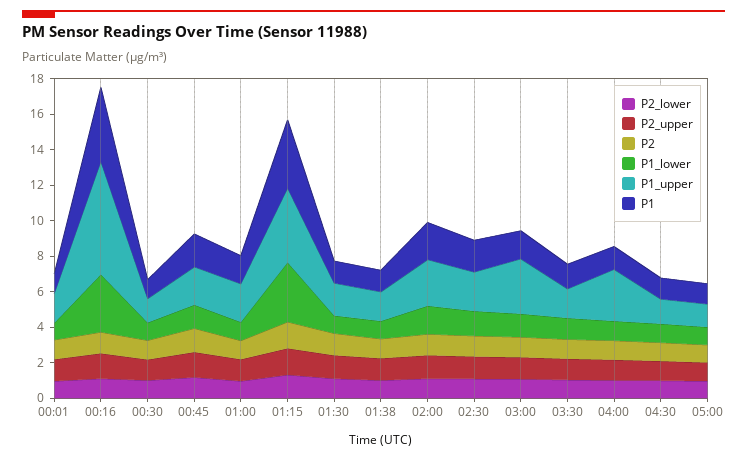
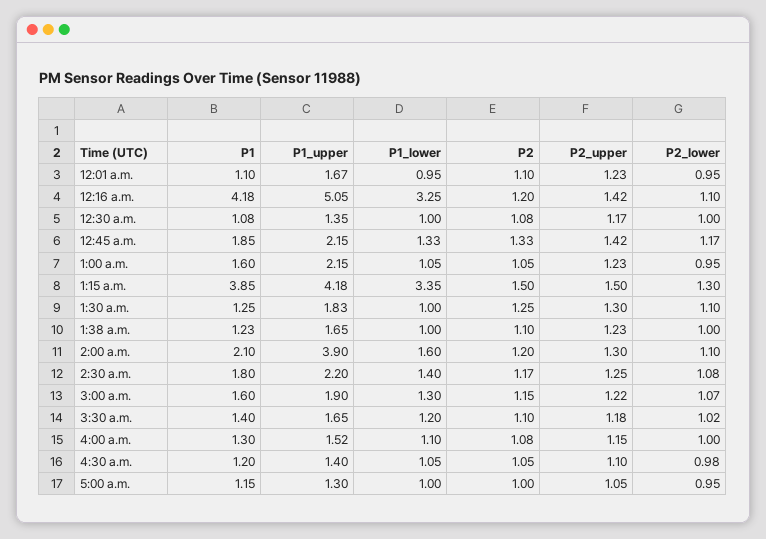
P1_upper, 00:16: 6.5 -> 5.05
P1_upper, 02:00: 2.5 -> 3.9
P1_upper, 03:00: 3 -> 1.9
P1_upper, 04:00: 3 -> 1.52

